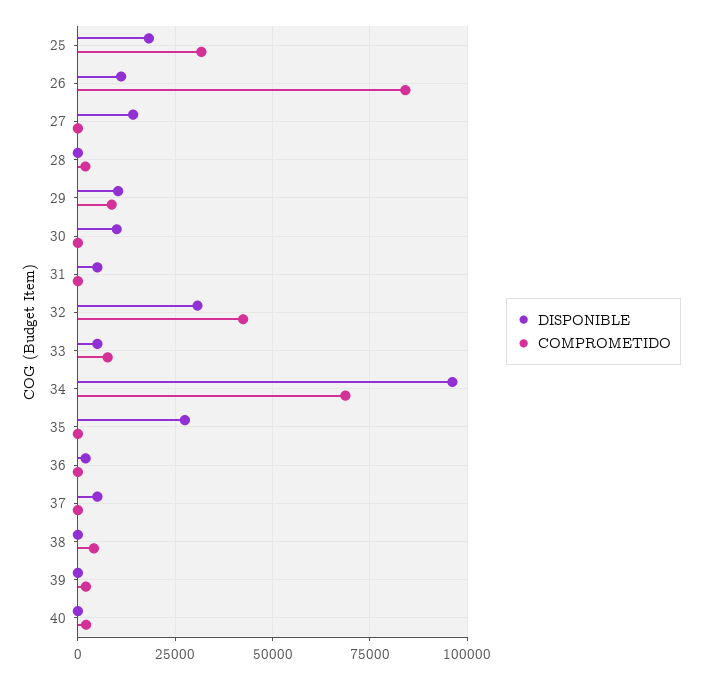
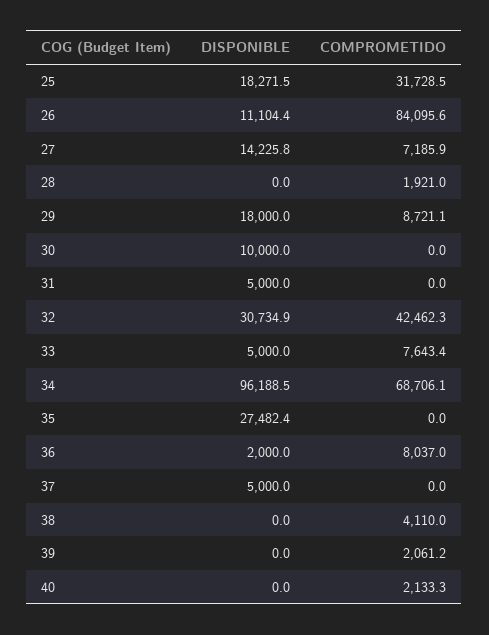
COMPROMETIDO, 27: 0 -> 7185.9
DISPONIBLE, 29: 10000 -> 18000
COMPROMETIDO, 36: 0 -> 8037

